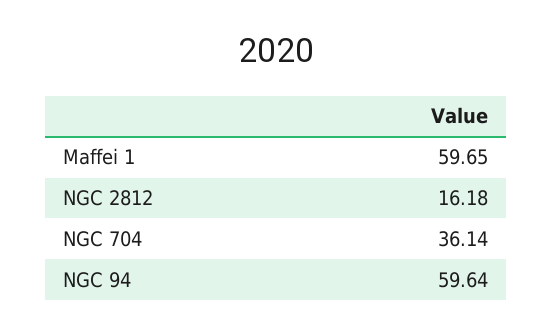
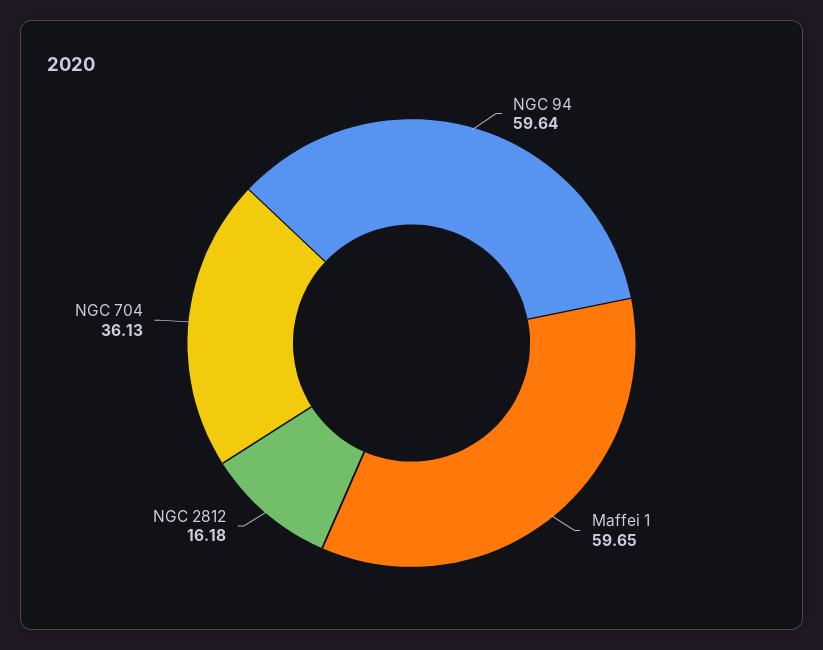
NGC 704: 36.14 -> 36.13

